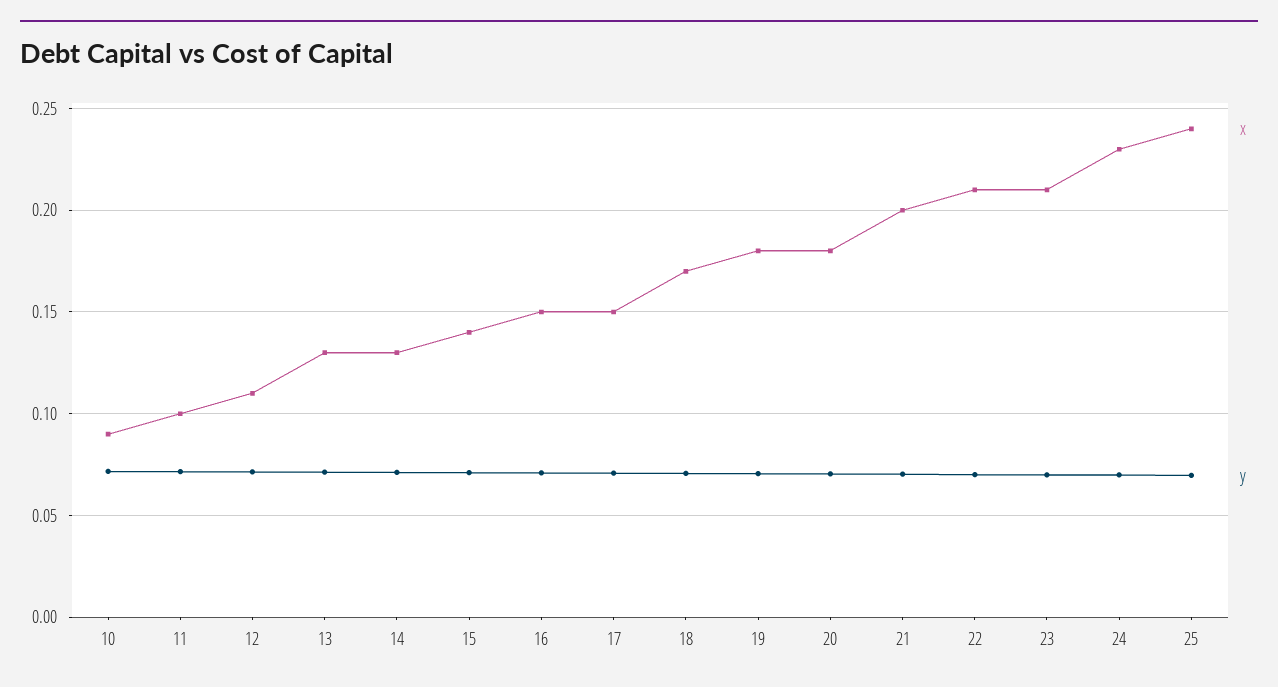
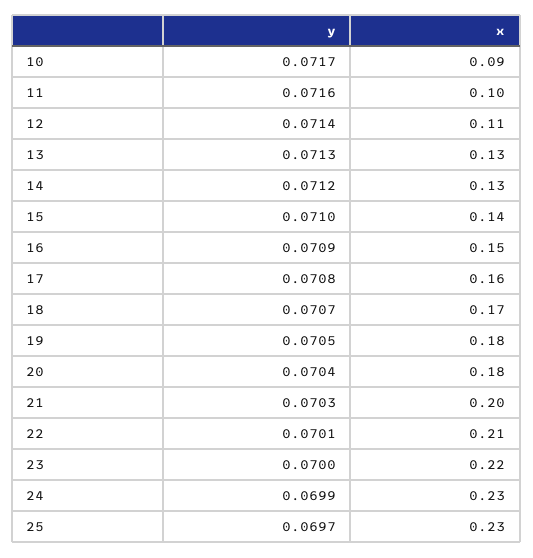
x, 17: 0.15 -> 0.16
x, 23: 0.21 -> 0.22
x, 25: 0.24 -> 0.23

